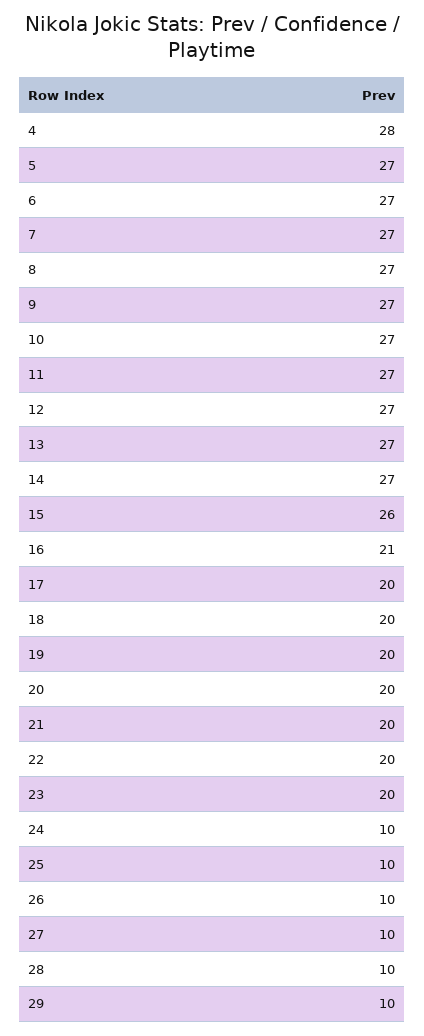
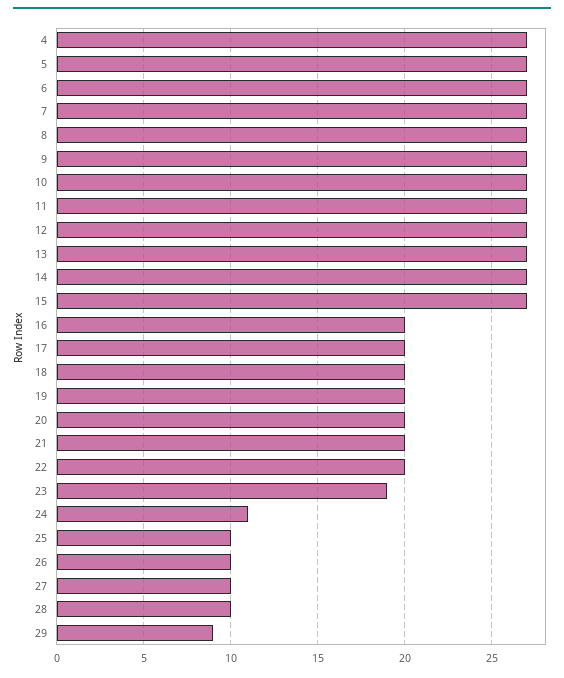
4: 28 -> 27
15: 26 -> 27
16: 21 -> 20
23: 20 -> 19
24: 10 -> 11
29: 10 -> 9

